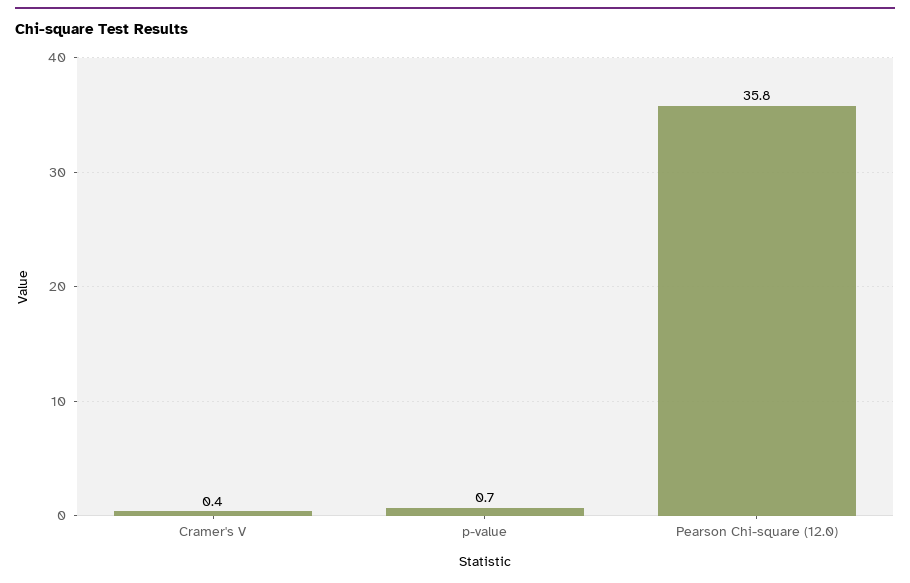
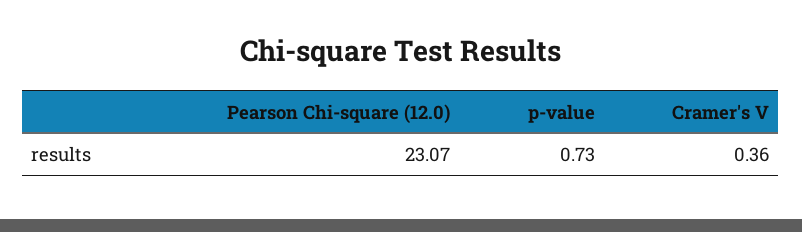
Pearson Chi-square (12.0): 35.8 -> 23.07

